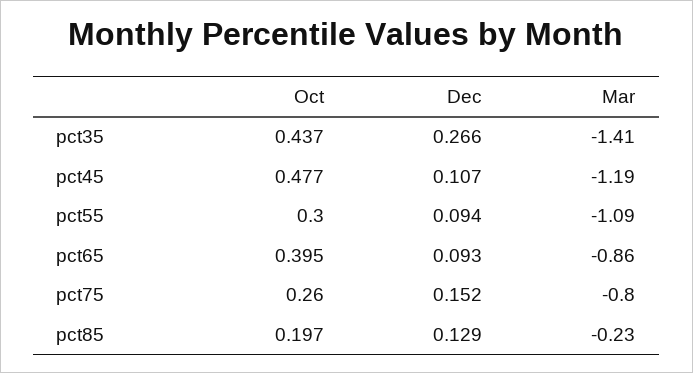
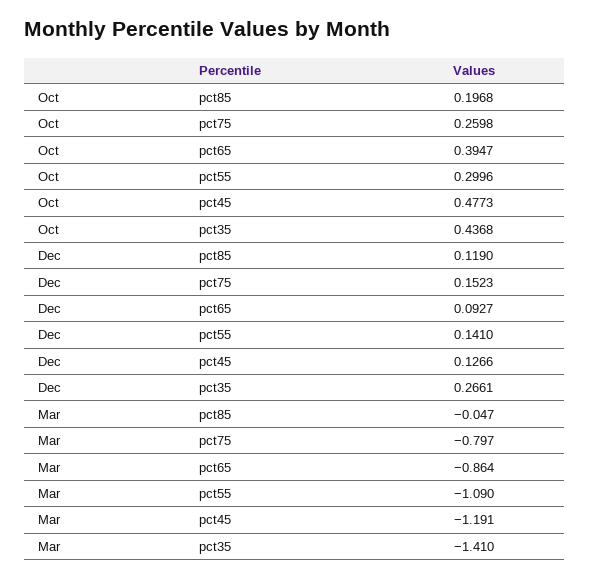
Dec, pct45: 0.107 -> 0.1266
Dec, pct55: 0.094 -> 0.141
Dec, pct85: 0.129 -> 0.119
Mar, pct85: -0.23 -> -0.047

